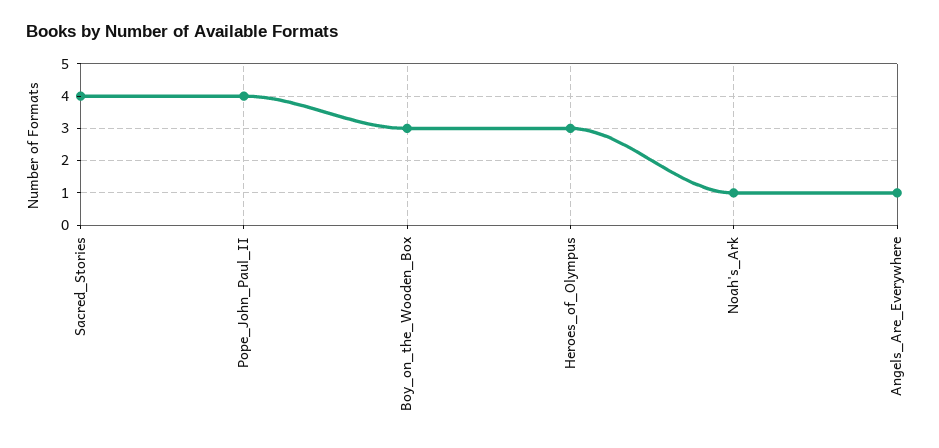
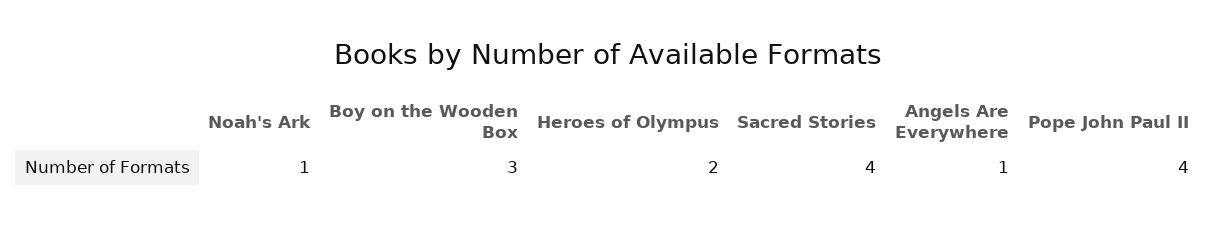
Heroes_of_Olympus: 3 -> 2

